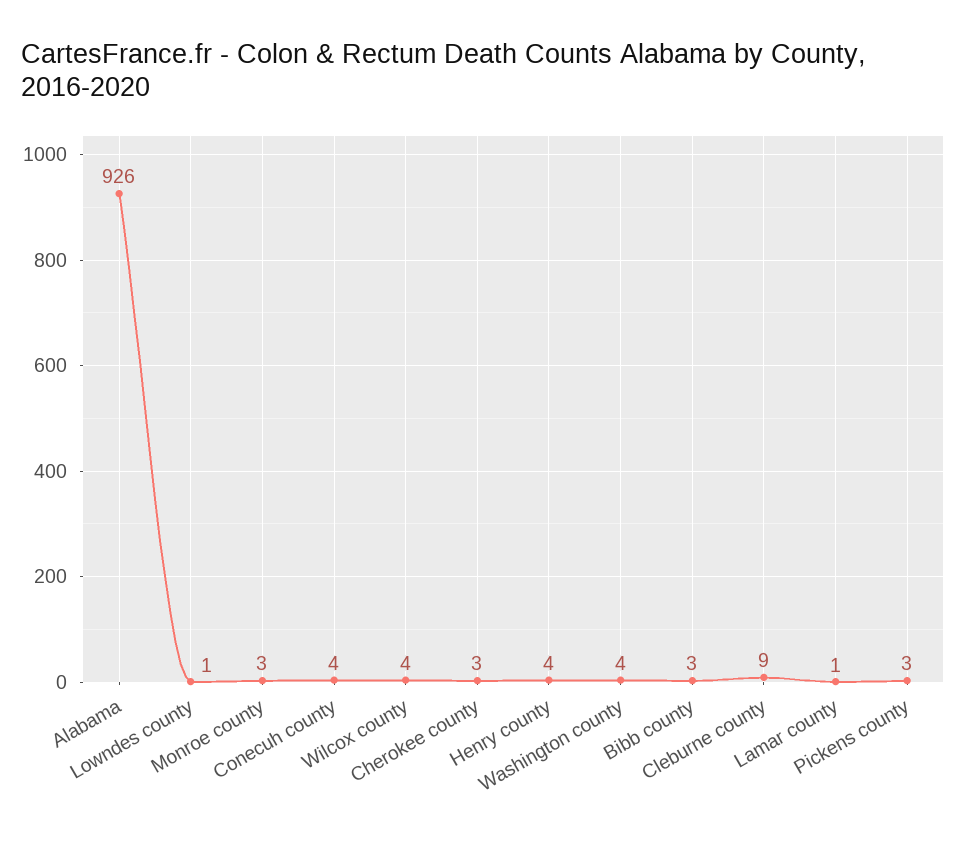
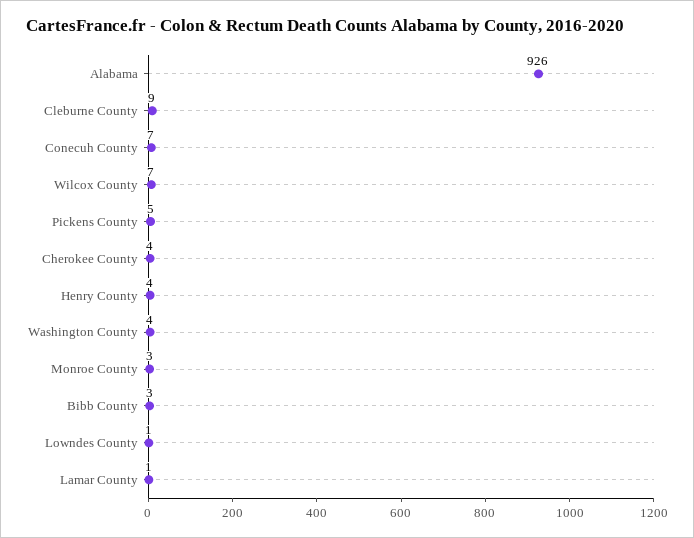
Conecuh county: 4 -> 7
Wilcox county: 4 -> 7
Cherokee county: 3 -> 4
Pickens county: 3 -> 5

